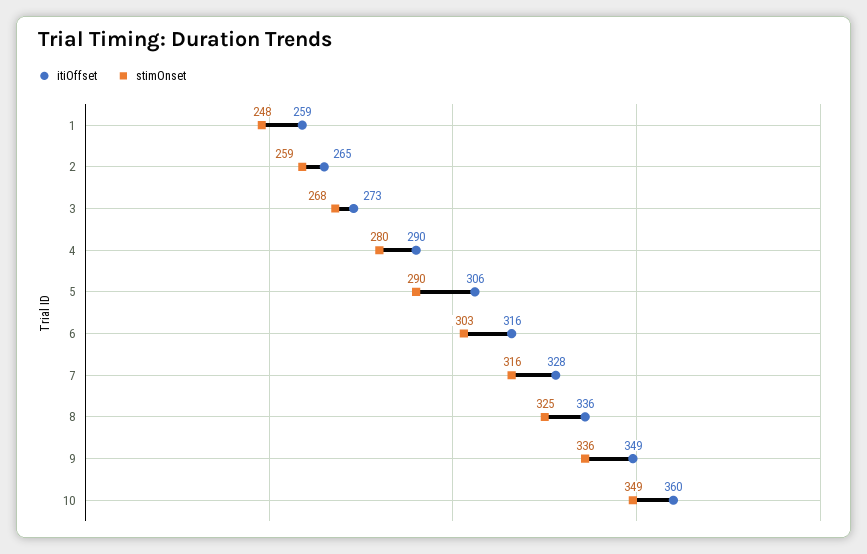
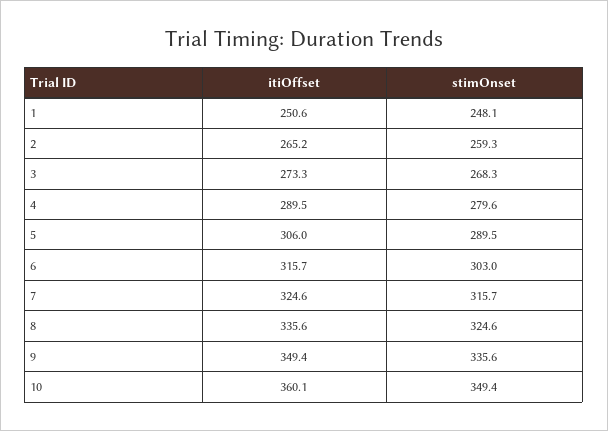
itiOffset, 1: 259 -> 250.6
itiOffset, 7: 328 -> 324.6

